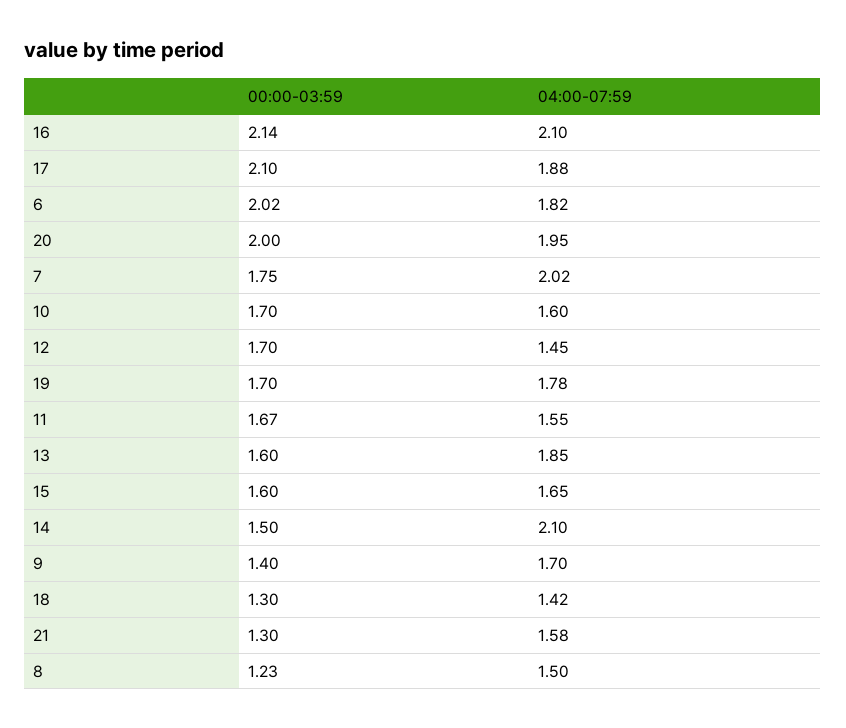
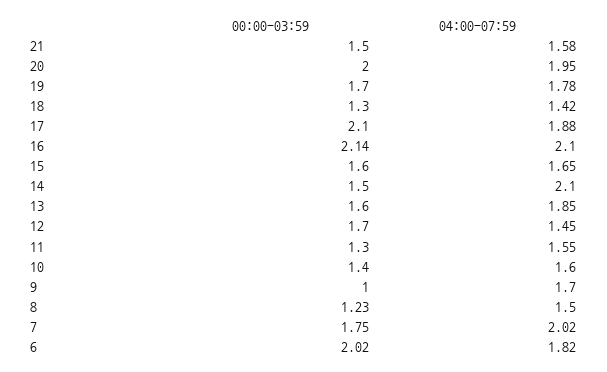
00:00-03:59, 10: 1.7 -> 1.4
00:00-03:59, 11: 1.67 -> 1.3
00:00-03:59, 9: 1.4 -> 1
00:00-03:59, 21: 1.3 -> 1.5

